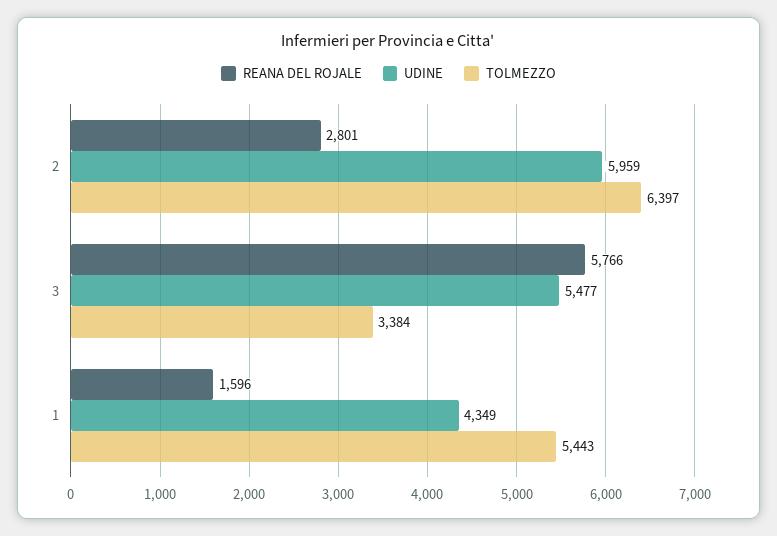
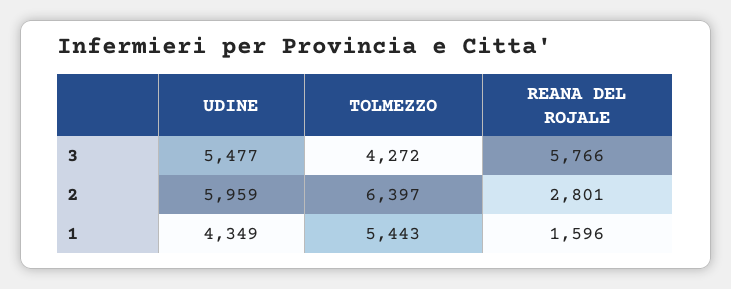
TOLMEZZO, 3: 3384 -> 4272

